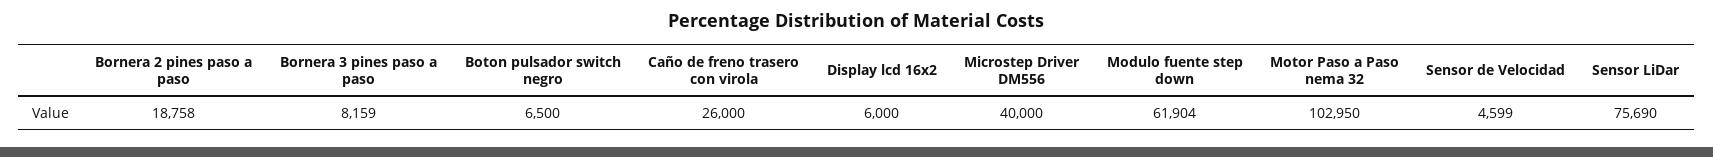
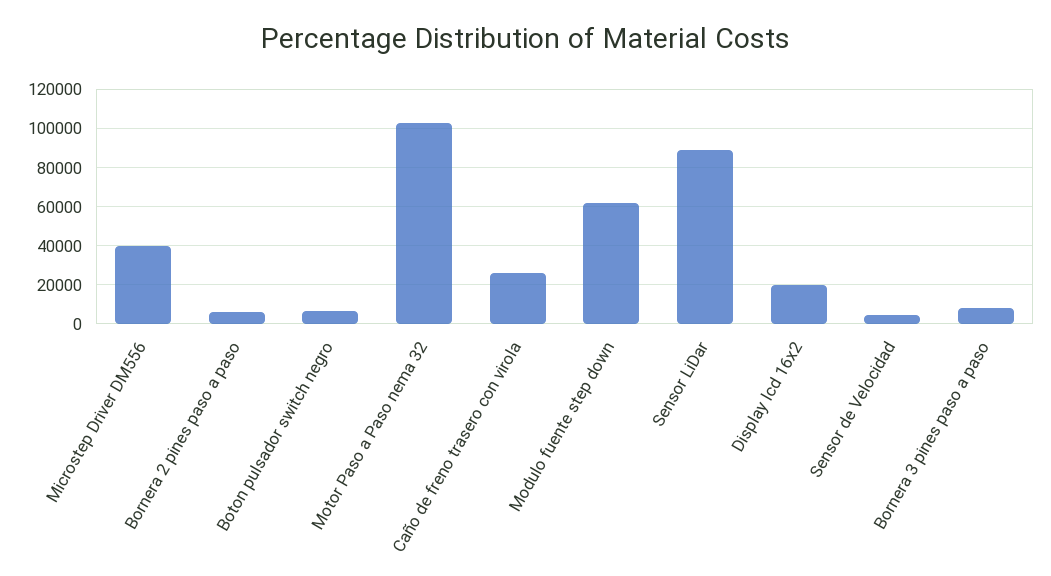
Bornera 2 pines paso a paso: 18758 -> 5000
Display lcd 16x2: 6000 -> 20000
Sensor LiDar: 75690 -> 90000

